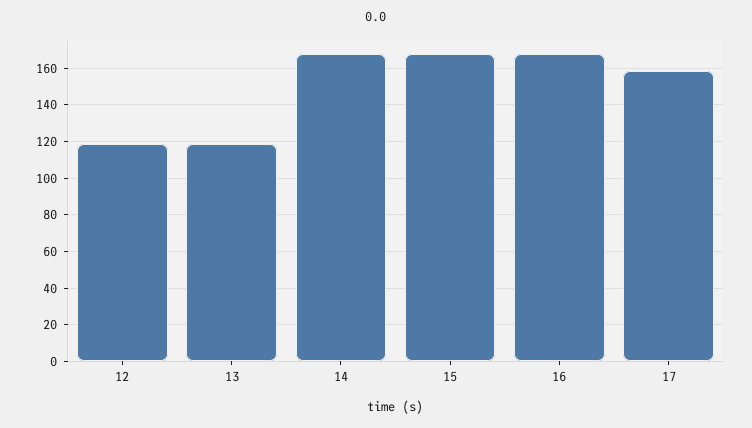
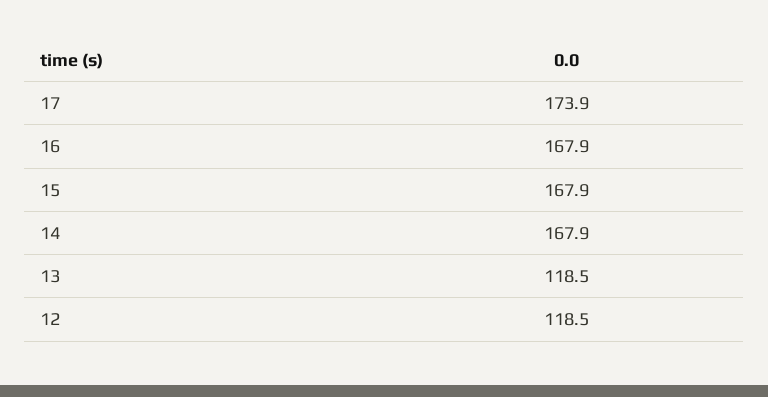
17: 160 -> 173.9

